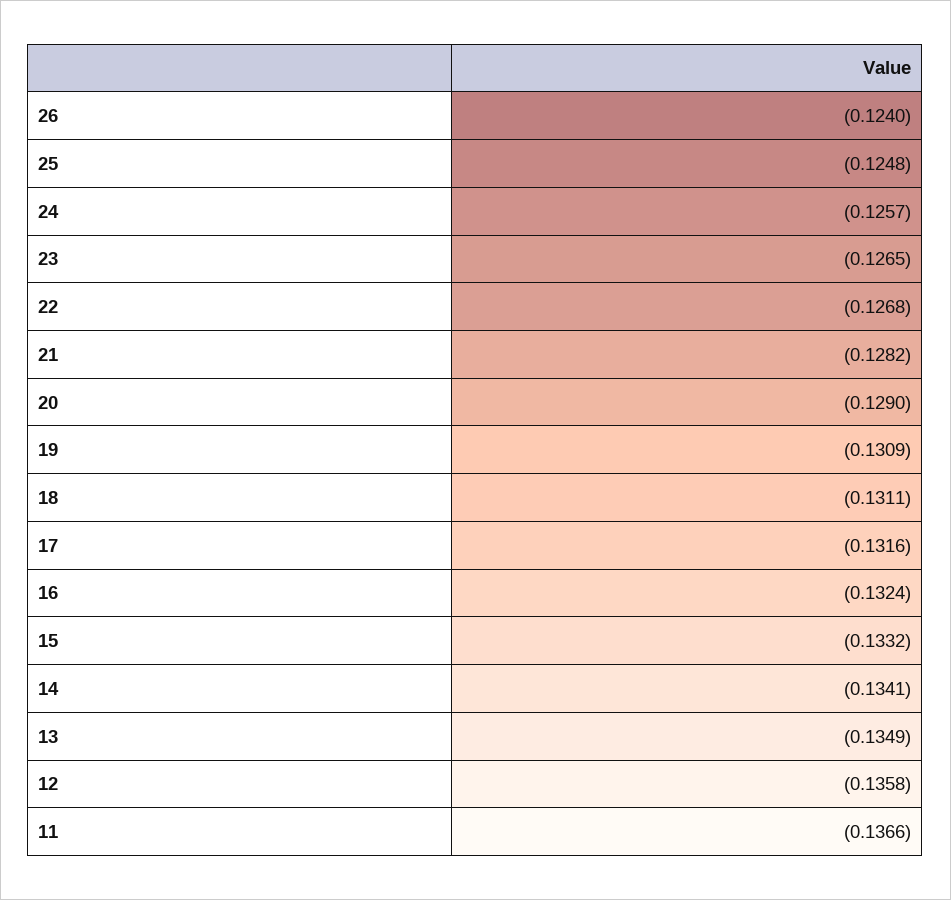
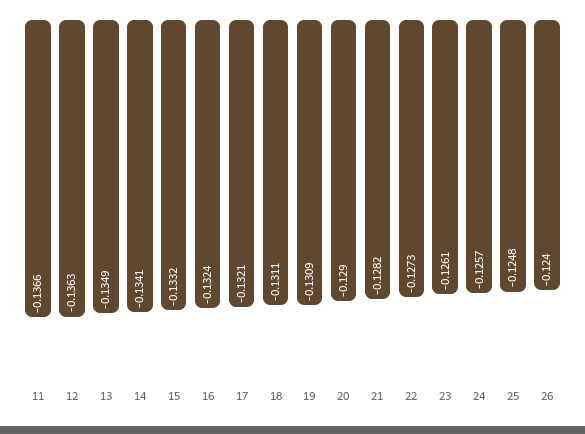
23: -0.1265 -> -0.1261
22: -0.1268 -> -0.1273
17: -0.1316 -> -0.1321
12: -0.1358 -> -0.1363

